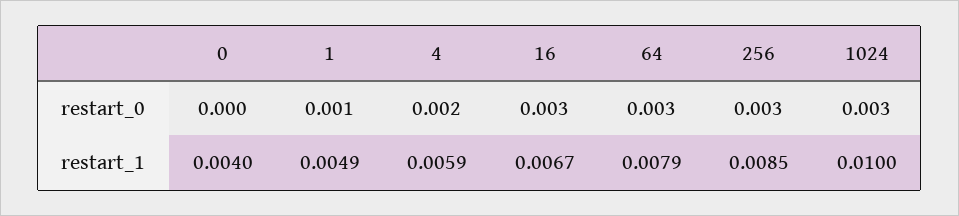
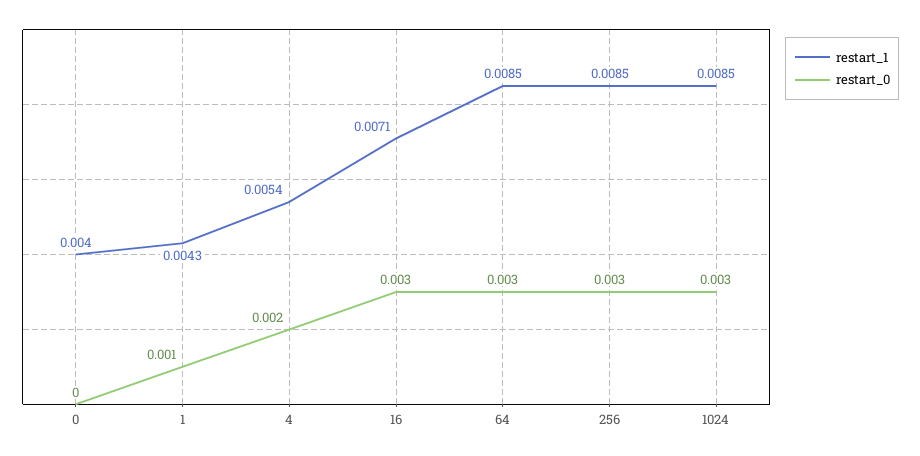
restart_1, 1: 0.0049 -> 0.0043
restart_1, 4: 0.0059 -> 0.0054
restart_1, 16: 0.0067 -> 0.0071
restart_1, 64: 0.0079 -> 0.0085
restart_1, 1024: 0.01 -> 0.0085

